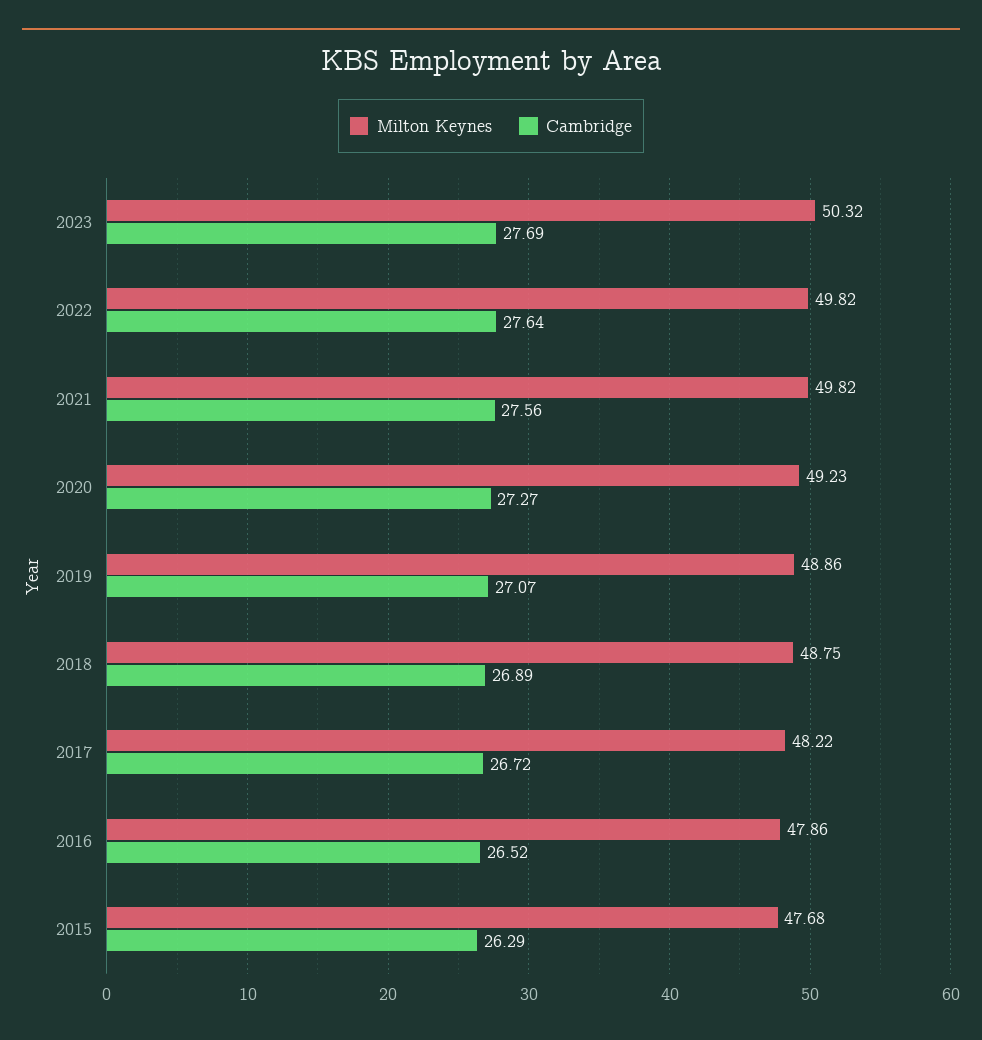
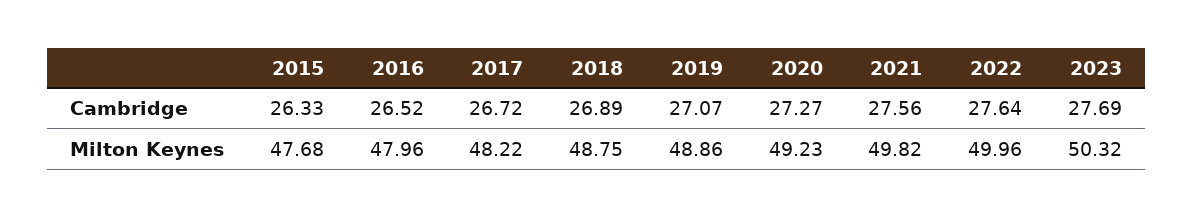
Milton Keynes, 2022: 49.82 -> 49.96
Milton Keynes, 2016: 47.86 -> 47.96
Cambridge, 2015: 26.29 -> 26.33

